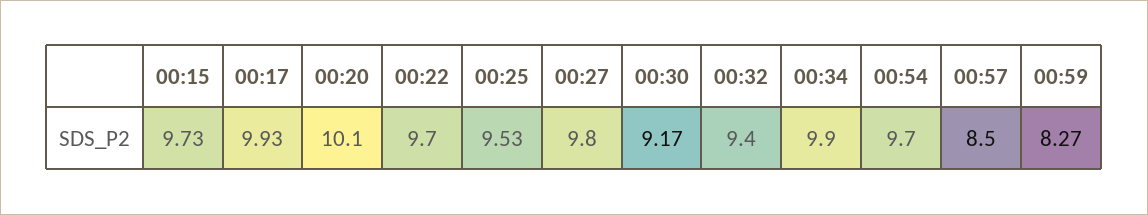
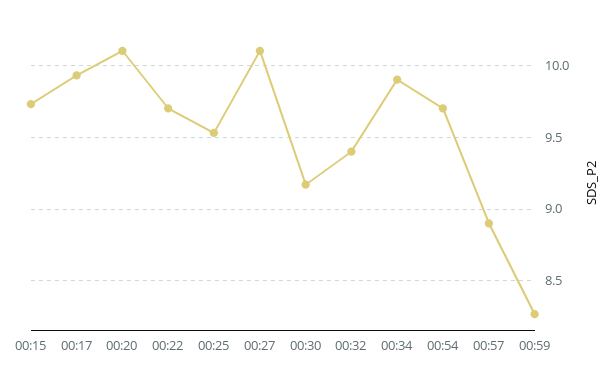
00:27: 9.8 -> 10.1
00:57: 8.5 -> 8.9

